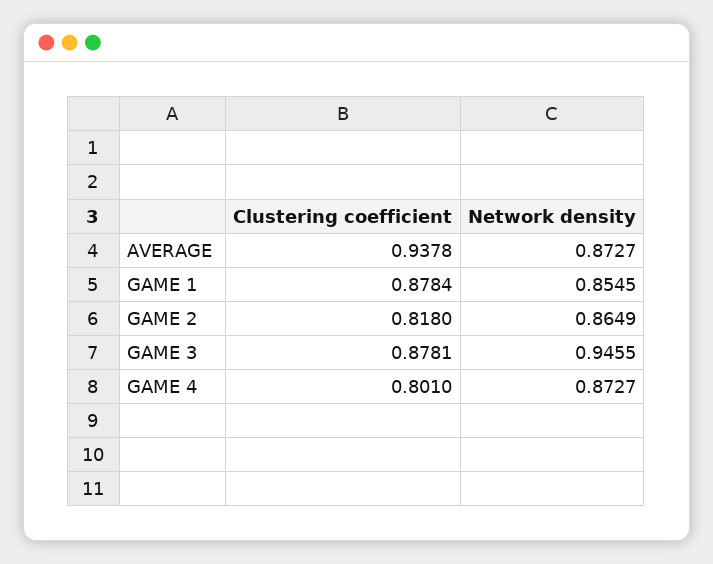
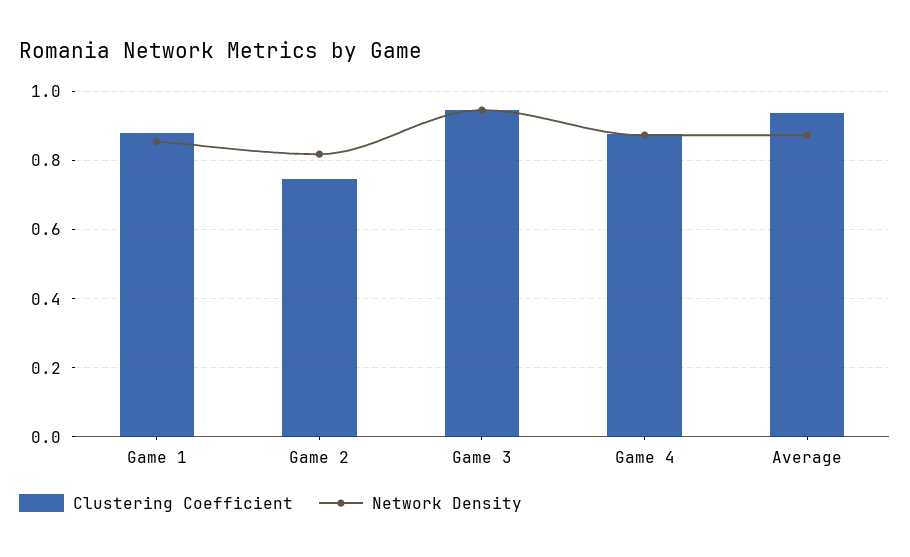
Clustering coefficient, GAME 2: 0.818 -> 0.74
Network density, GAME 2: 0.8649 -> 0.82
Clustering coefficient, GAME 3: 0.8781 -> 0.94
Clustering coefficient, GAME 4: 0.801 -> 0.88

